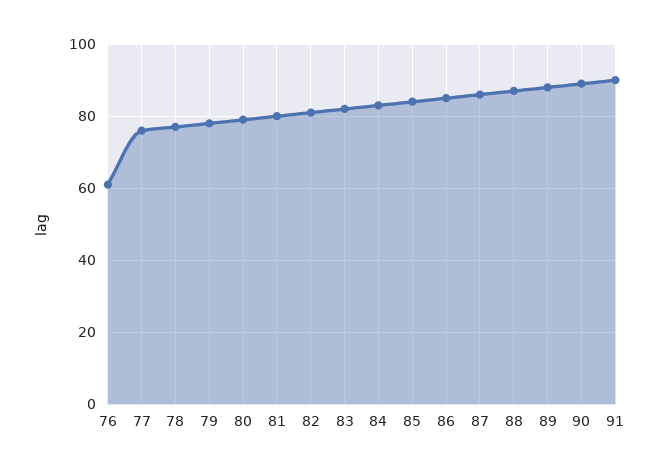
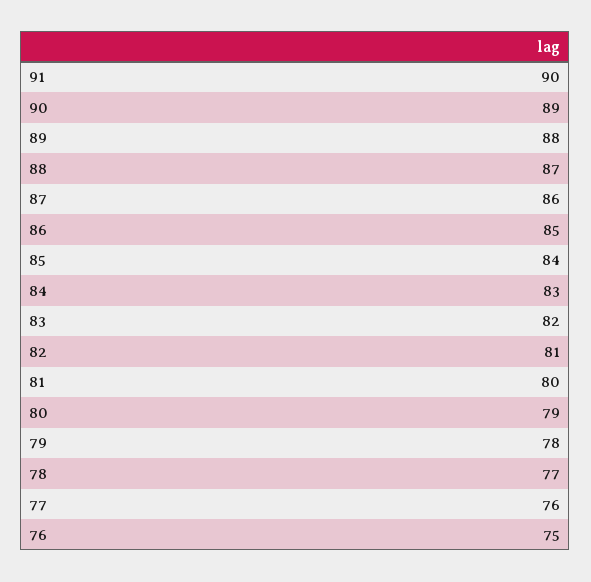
76: 60 -> 75

